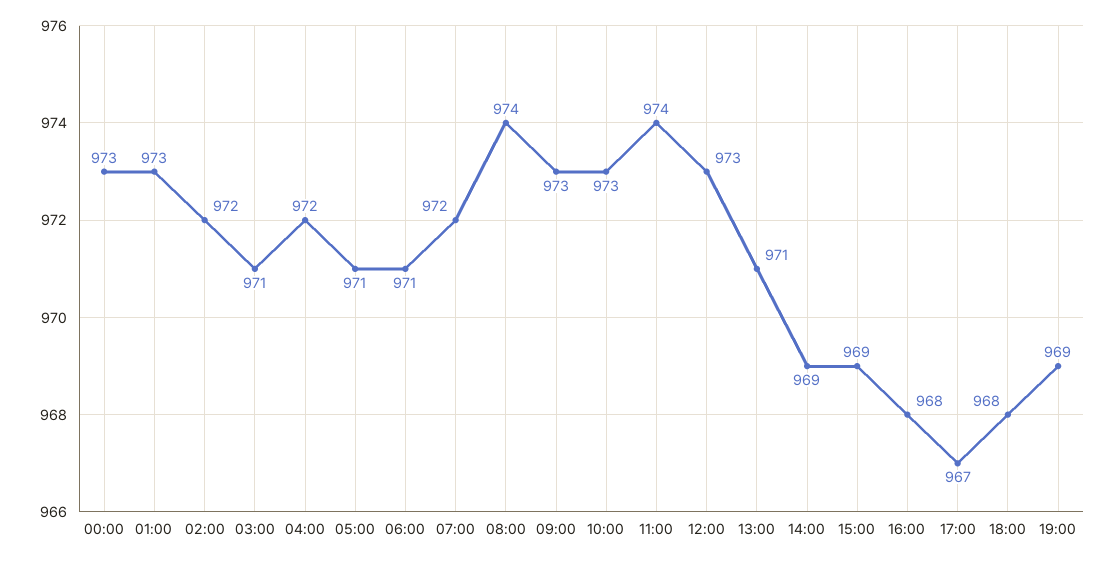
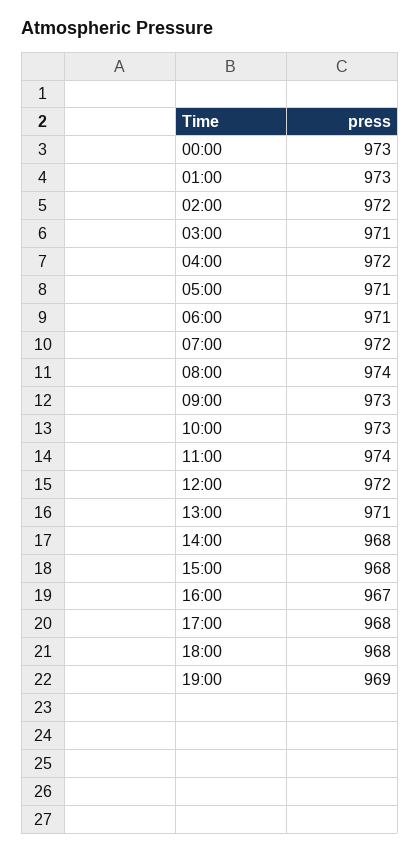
12:00: 973 -> 972
14:00: 969 -> 968
15:00: 969 -> 968
16:00: 968 -> 967
17:00: 967 -> 968

